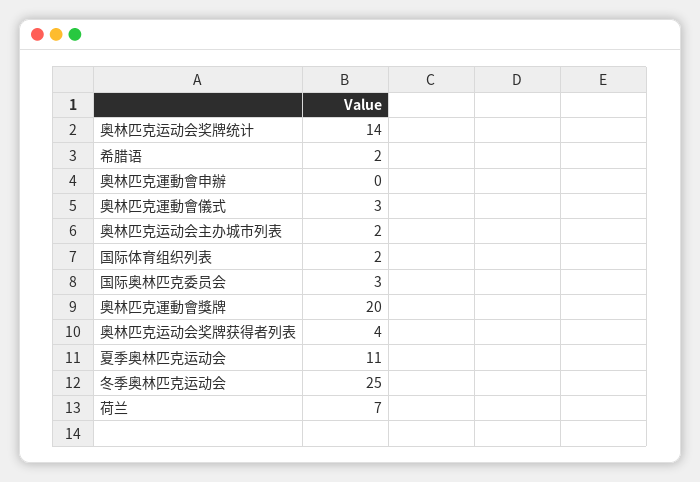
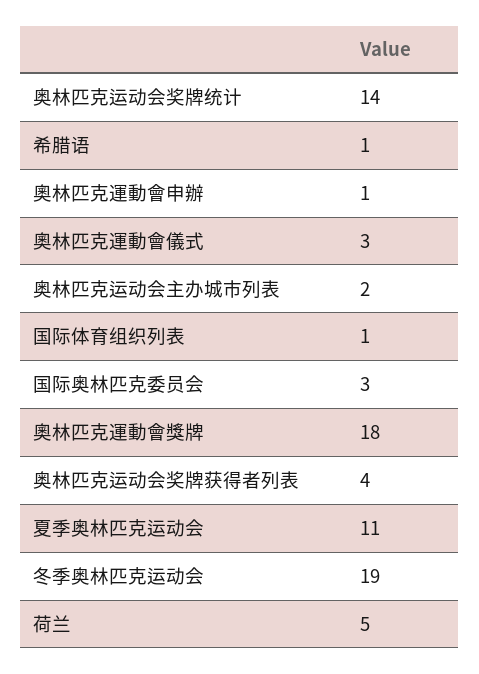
希腊语: 2 -> 1
奧林匹克運動會申辦: 0 -> 1
国际体育组织列表: 2 -> 1
奧林匹克運動會獎牌: 20 -> 18
冬季奥林匹克运动会: 25 -> 19
荷兰: 7 -> 5

